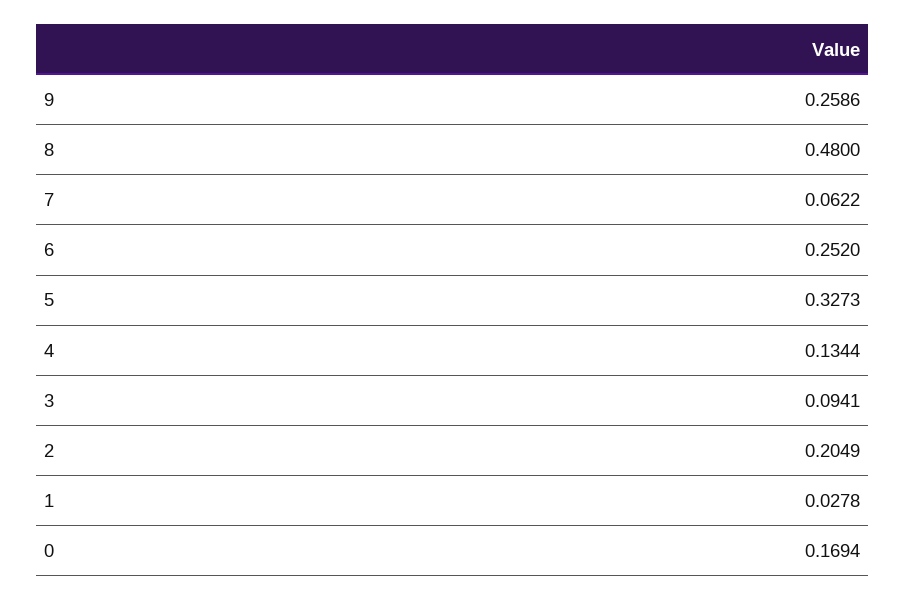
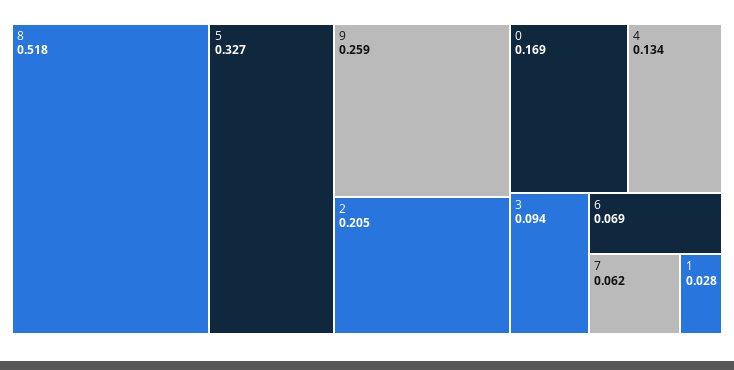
8: 0.48 -> 0.518
6: 0.252 -> 0.069

